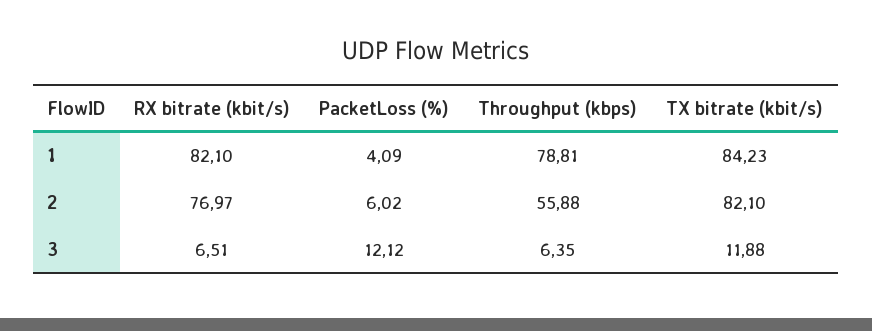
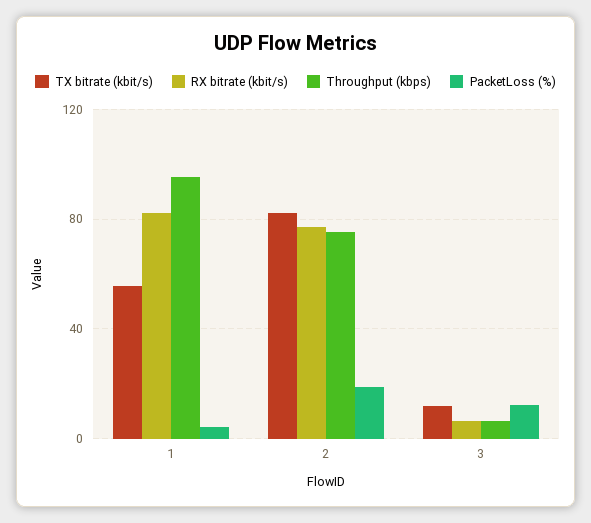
Throughput (kbps), 1: 78.81 -> 95
TX bitrate (kbit/s), 1: 84.23 -> 55
PacketLoss (%), 2: 6.02 -> 20
Throughput (kbps), 2: 55.88 -> 75

